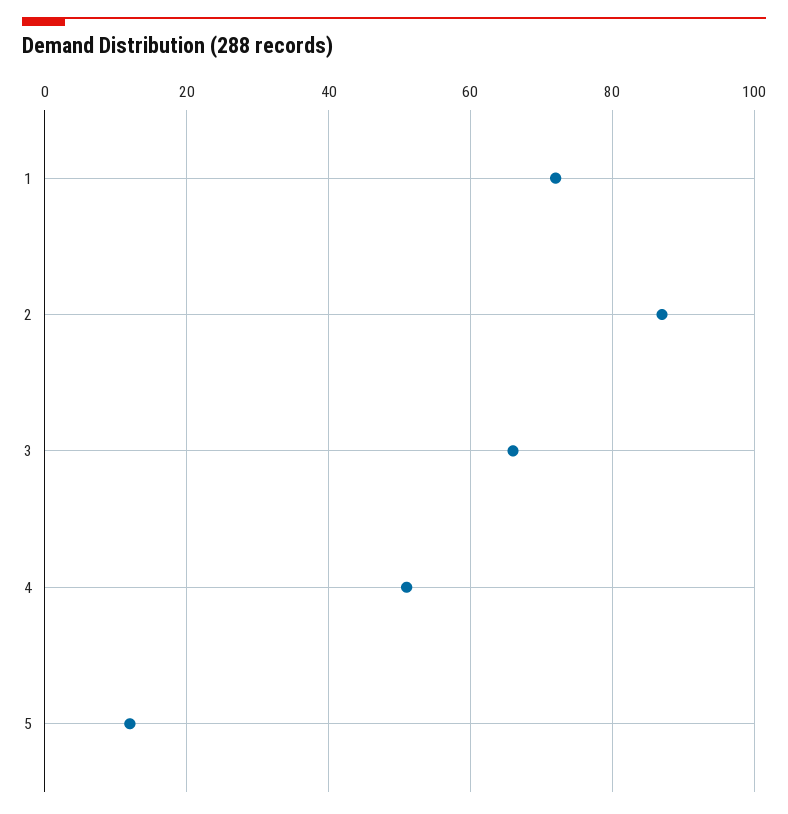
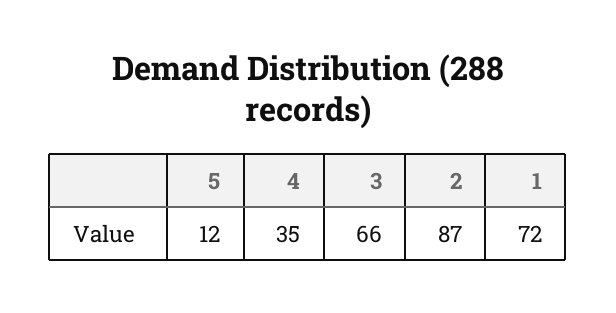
4: 50 -> 35

